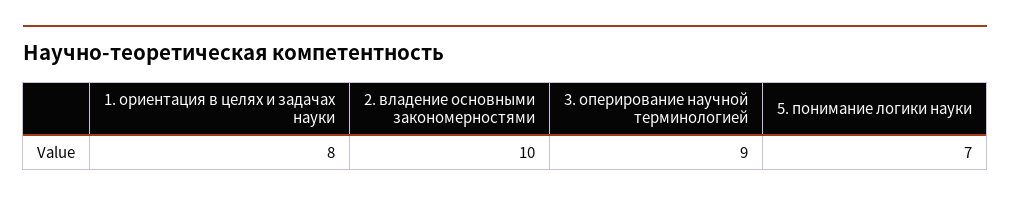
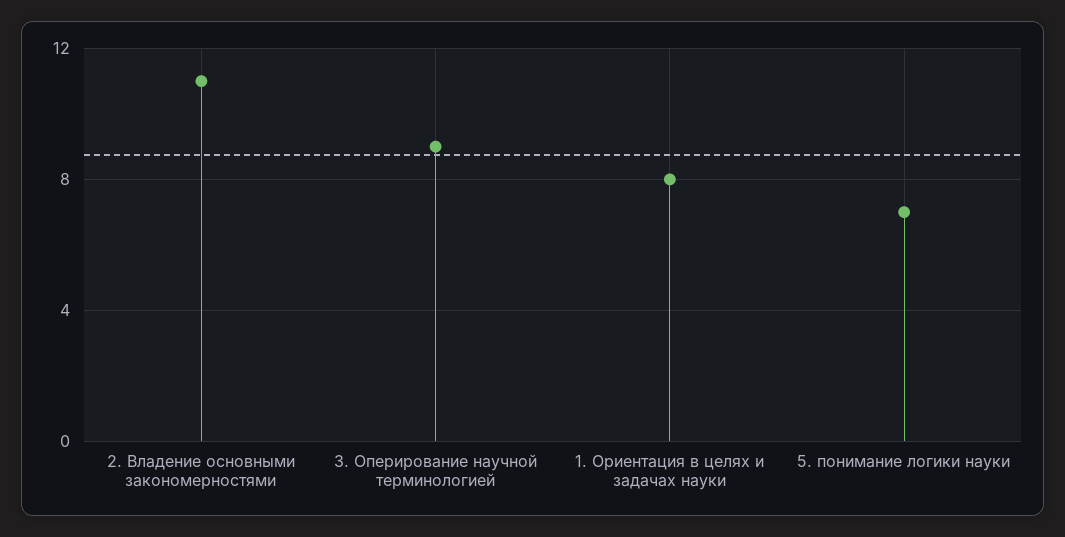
2. владение основными закономерностями: 10 -> 11

